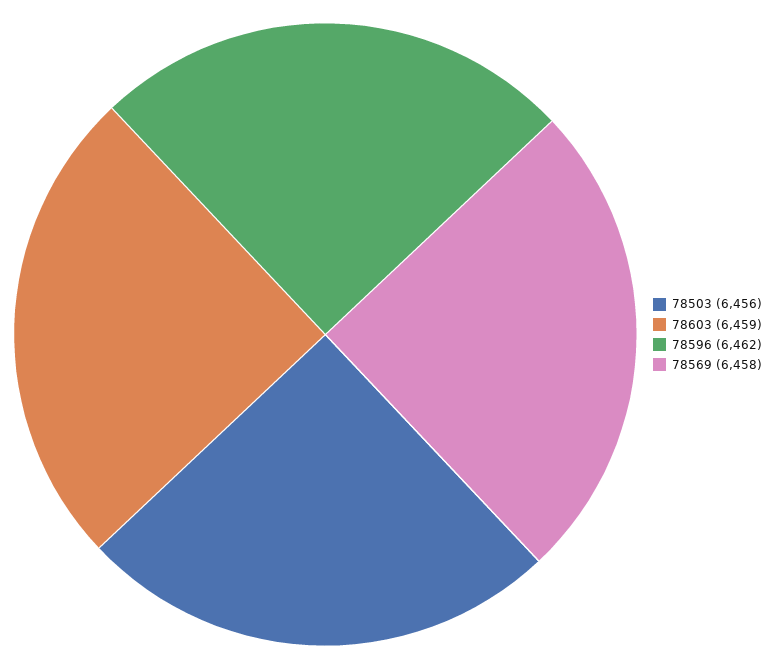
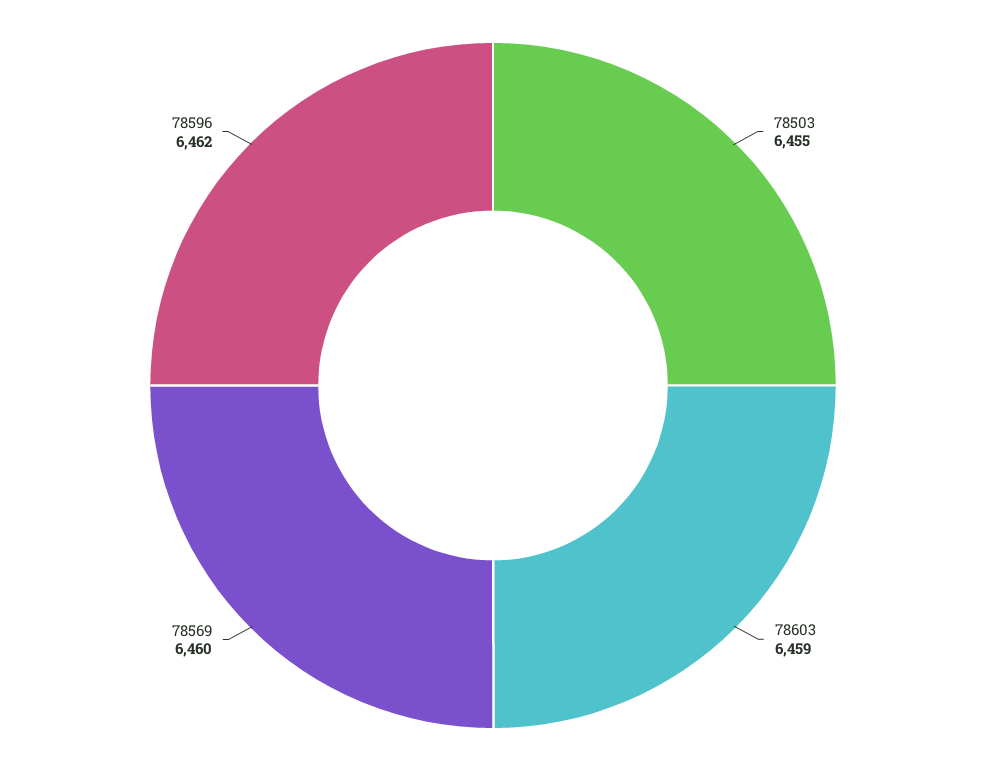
78503: 6456 -> 6455
78569: 6458 -> 6460

